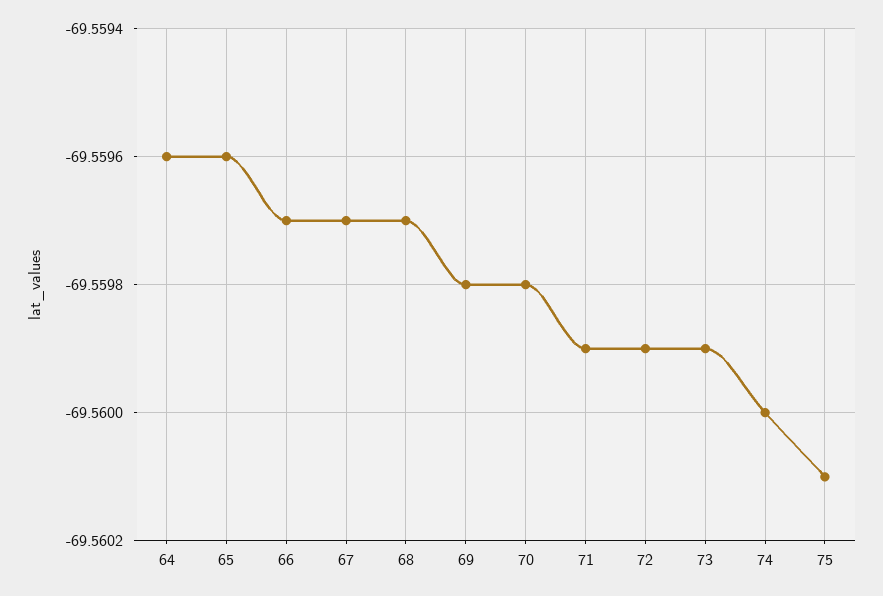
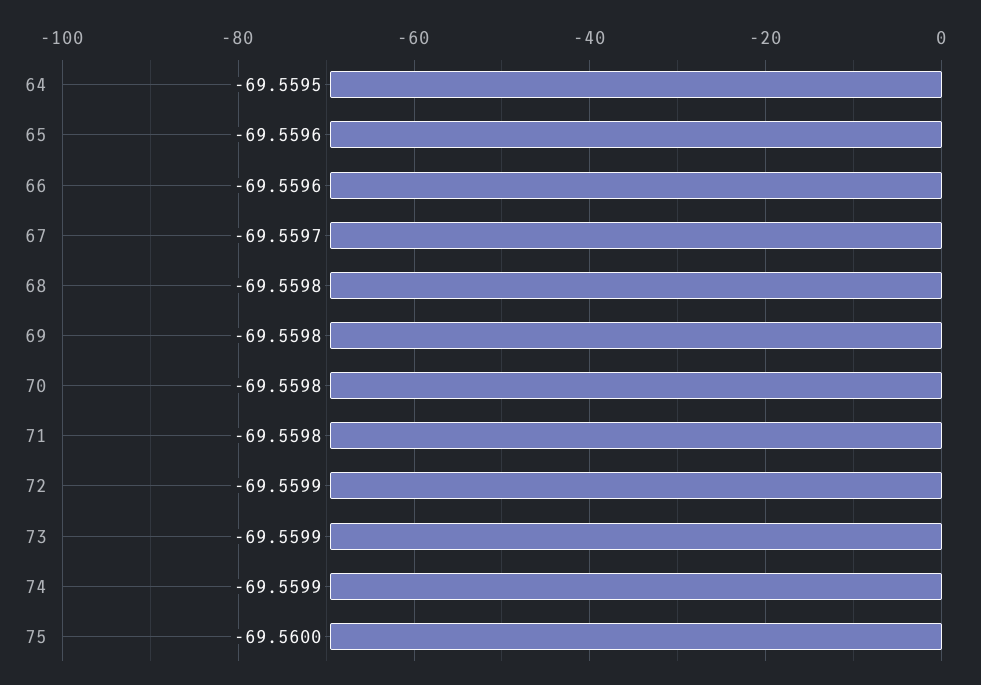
64: -69.5596 -> -69.5595
66: -69.5597 -> -69.5596
68: -69.5597 -> -69.5598
71: -69.5599 -> -69.5598
74: -69.56 -> -69.5599
75: -69.5601 -> -69.56

